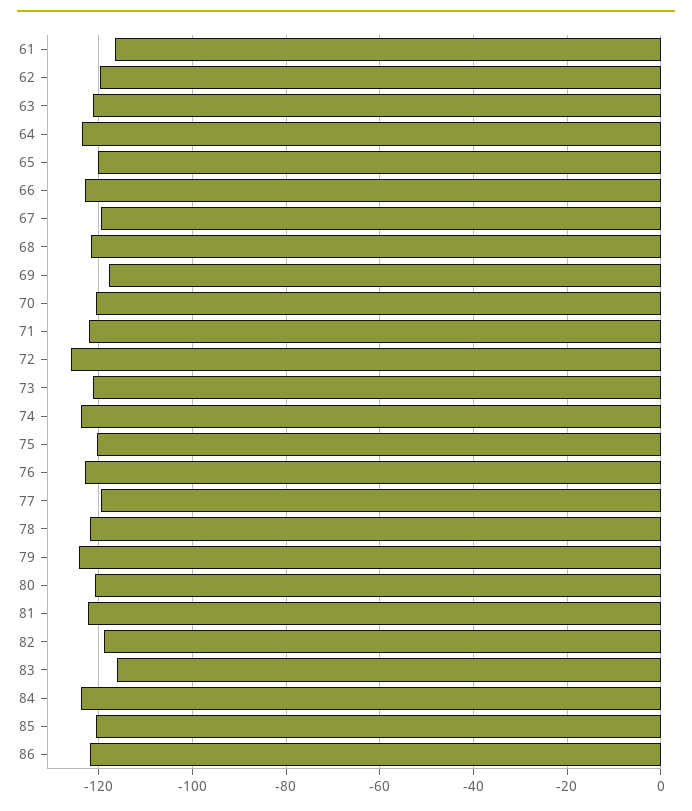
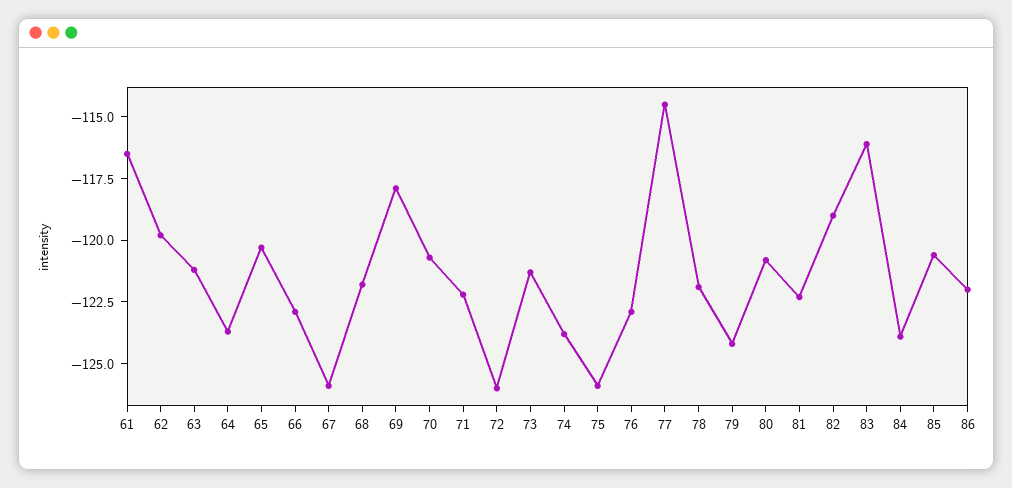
67: -120 -> -126
75: -120 -> -126
77: -120 -> -114.5

